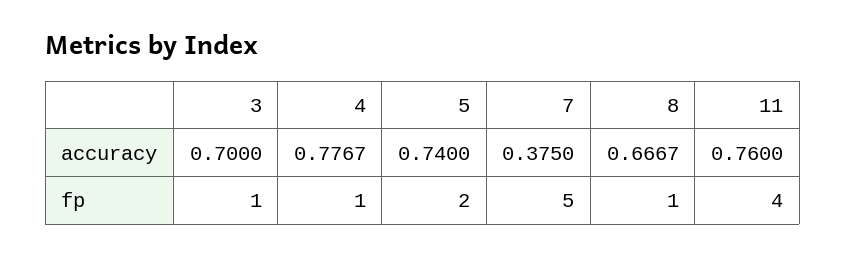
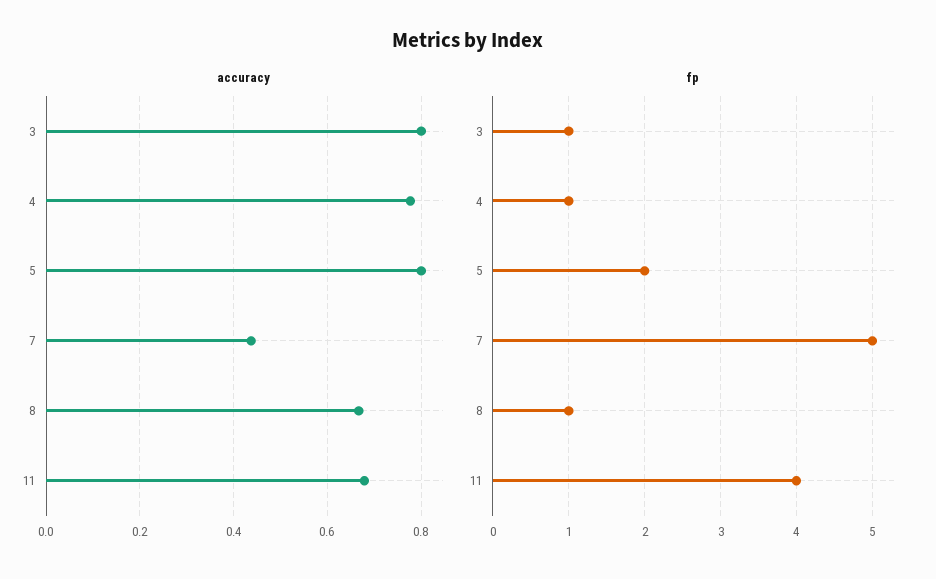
accuracy, 3: 0.7 -> 0.8
accuracy, 5: 0.74 -> 0.8
accuracy, 7: 0.375 -> 0.44
accuracy, 11: 0.76 -> 0.68

